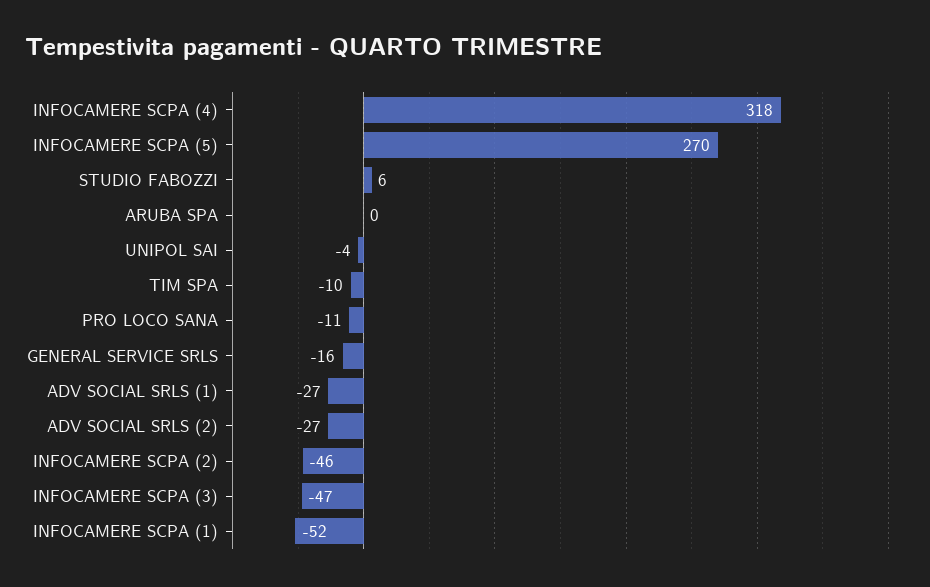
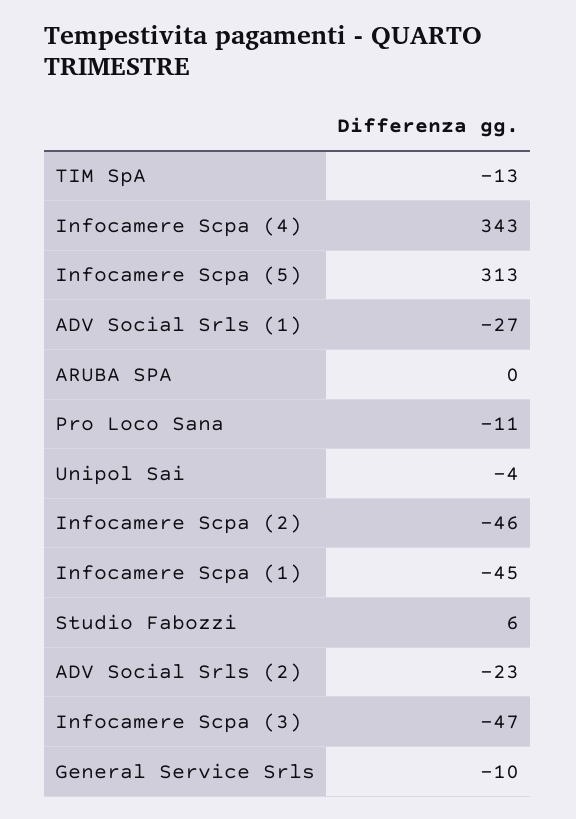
INFOCAMERE SCPA (4): 318 -> 343
INFOCAMERE SCPA (5): 270 -> 313
TIM SPA: -10 -> -13
GENERAL SERVICE SRLS: -16 -> -10
ADV SOCIAL SRLS (2): -27 -> -23
INFOCAMERE SCPA (1): -52 -> -45

